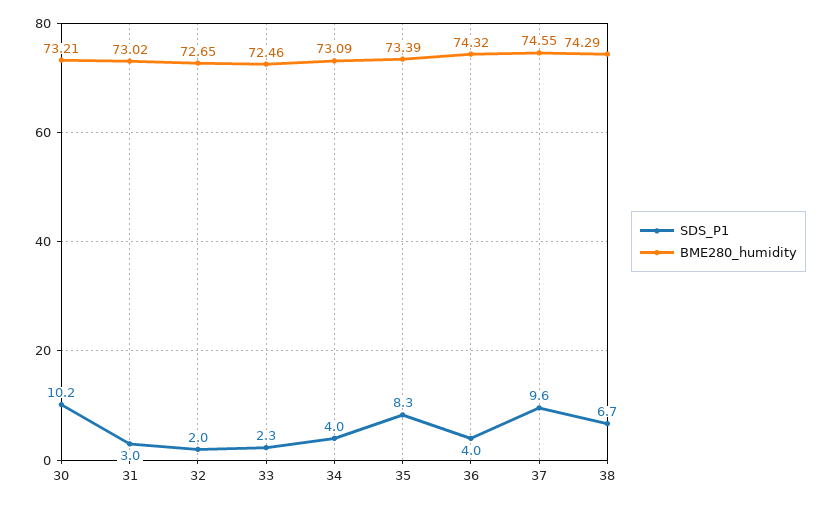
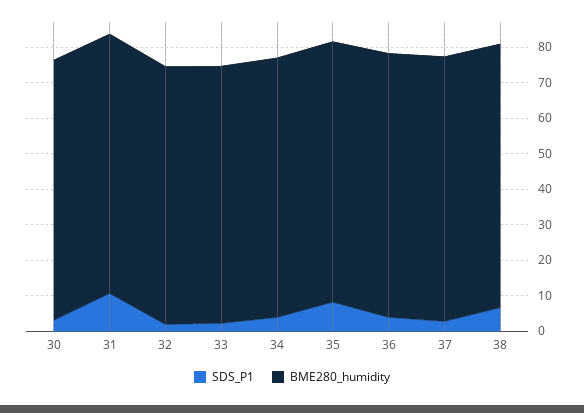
SDS_P1, 30: 10.2 -> 2.5
SDS_P1, 31: 3 -> 10
SDS_P1, 37: 9.6 -> 2.5

